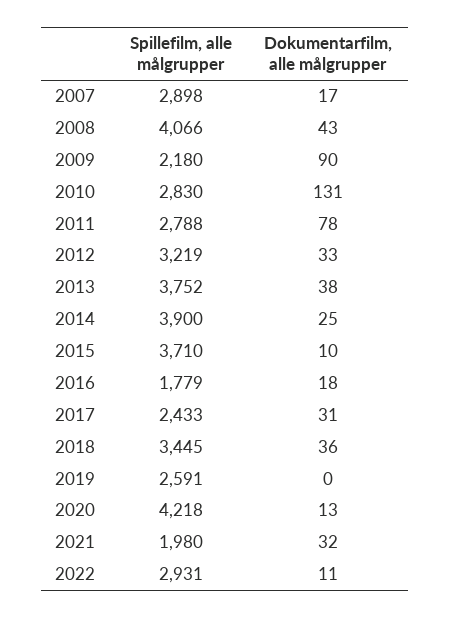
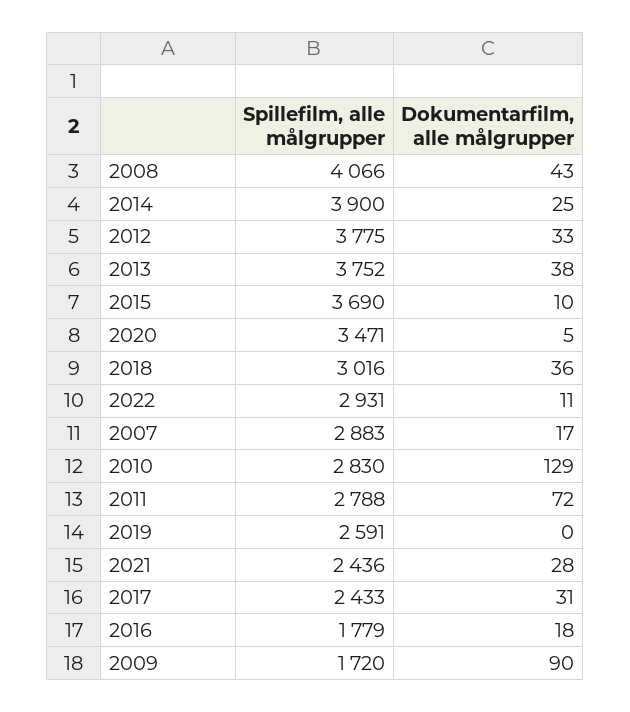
Spillefilm, alle målgrupper, 2007: 2898 -> 2883
Spillefilm, alle målgrupper, 2009: 2180 -> 1720
Dokumentarfilm, alle målgrupper, 2010: 131 -> 129
Dokumentarfilm, alle målgrupper, 2011: 78 -> 72
Spillefilm, alle målgrupper, 2012: 3219 -> 3775
Spillefilm, alle målgrupper, 2015: 3710 -> 3690
Spillefilm, alle målgrupper, 2018: 3445 -> 3016
Spillefilm, alle målgrupper, 2020: 4218 -> 3471
Dokumentarfilm, alle målgrupper, 2020: 13 -> 5
Spillefilm, alle målgrupper, 2021: 1980 -> 2436
Dokumentarfilm, alle målgrupper, 2021: 32 -> 28

